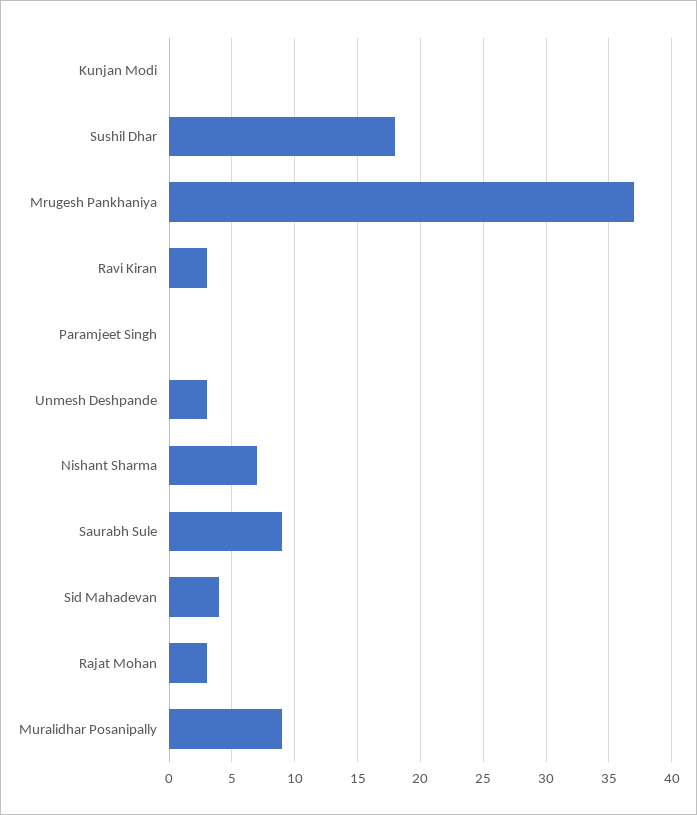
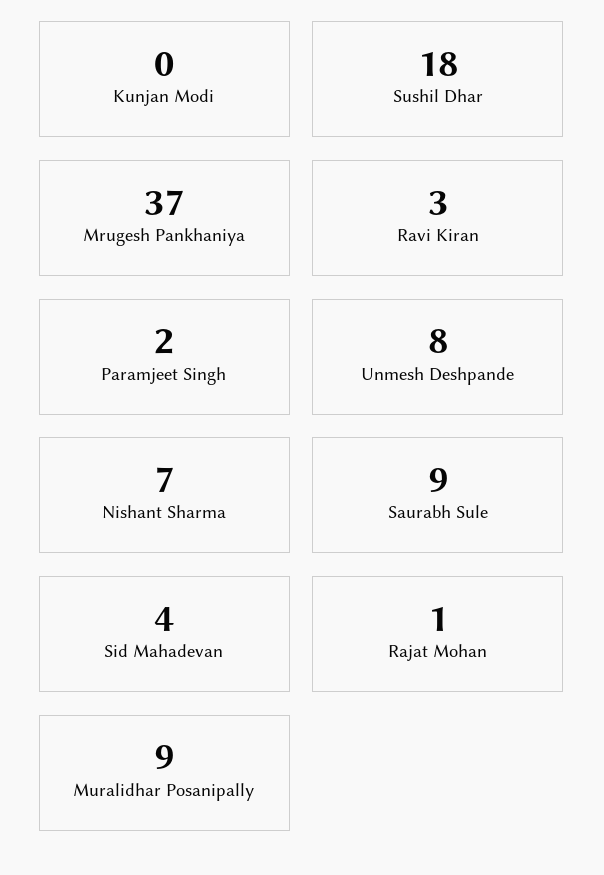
Paramjeet Singh: 0 -> 2
Unmesh Deshpande: 3 -> 8
Rajat Mohan: 3 -> 1

